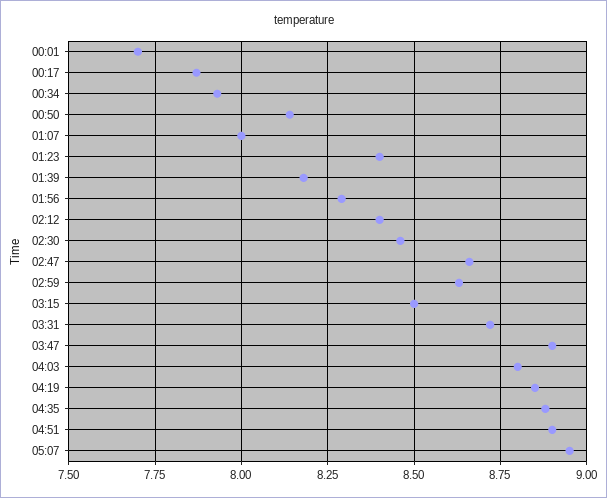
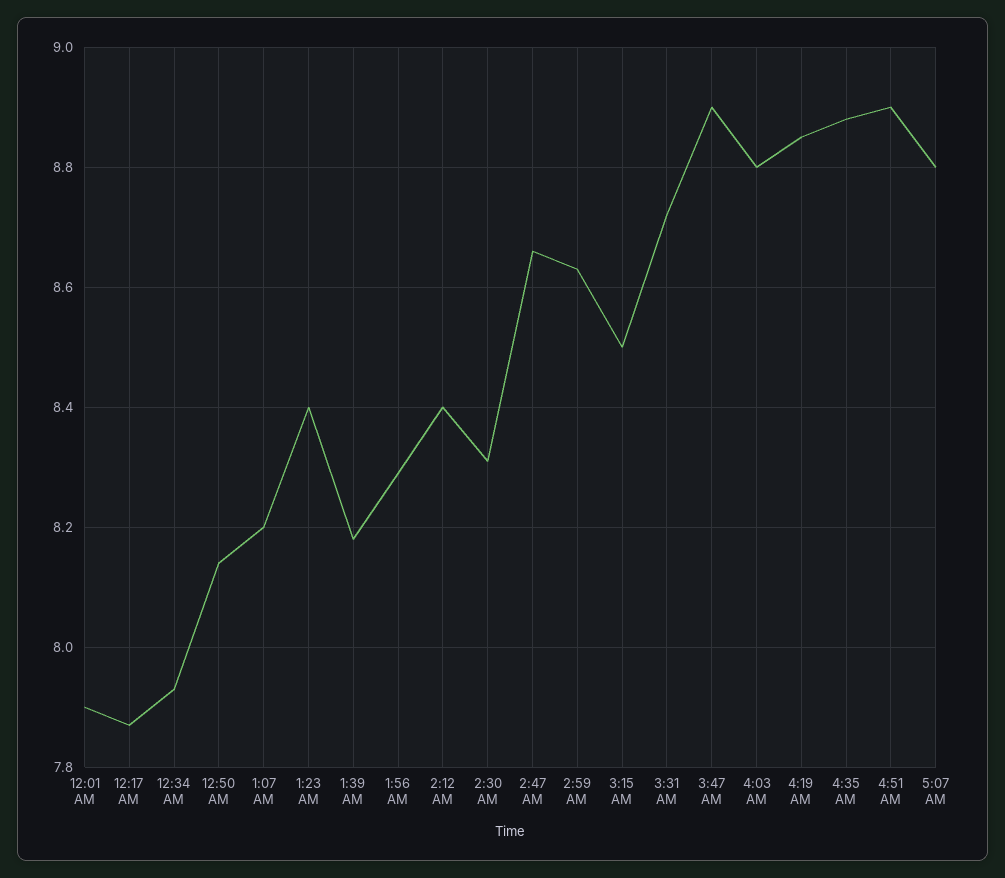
00:01: 7.7 -> 7.9
01:07: 8 -> 8.2
02:30: 8.45 -> 8.3
05:07: 8.95 -> 8.8

